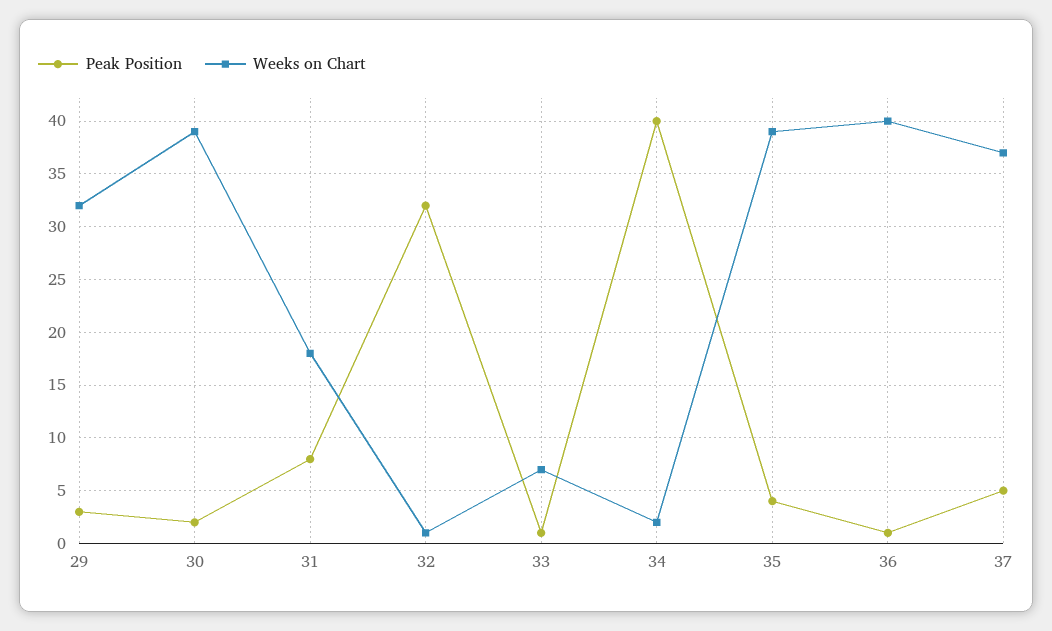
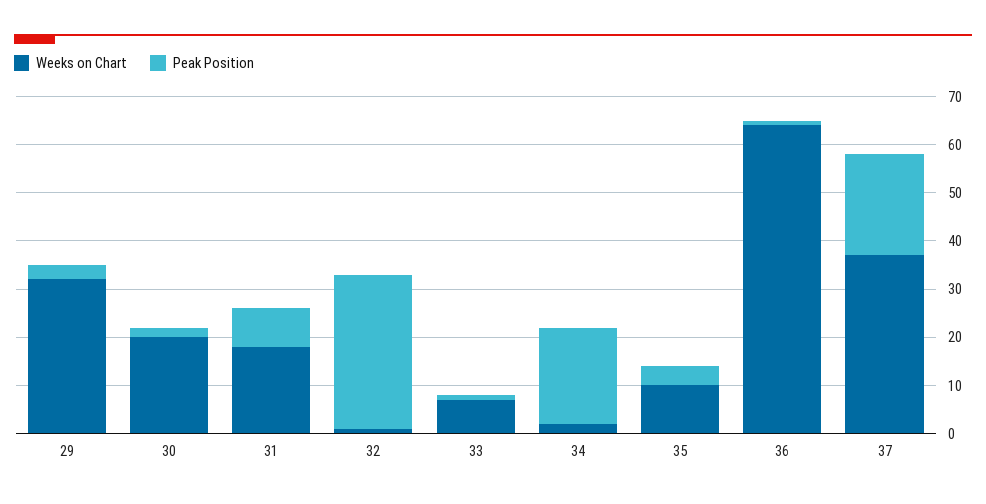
Weeks on Chart, 30: 39 -> 20
Peak Position, 34: 40 -> 20
Weeks on Chart, 35: 39 -> 10
Weeks on Chart, 36: 40 -> 65
Peak Position, 37: 5 -> 20

